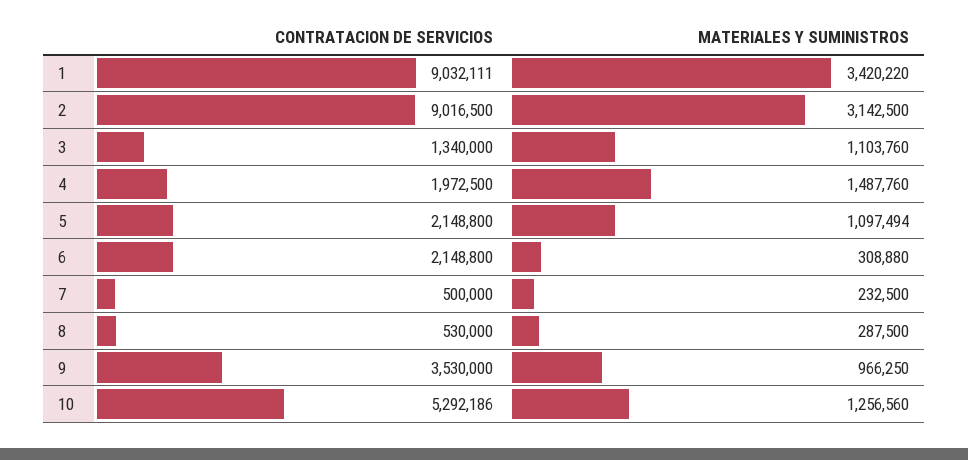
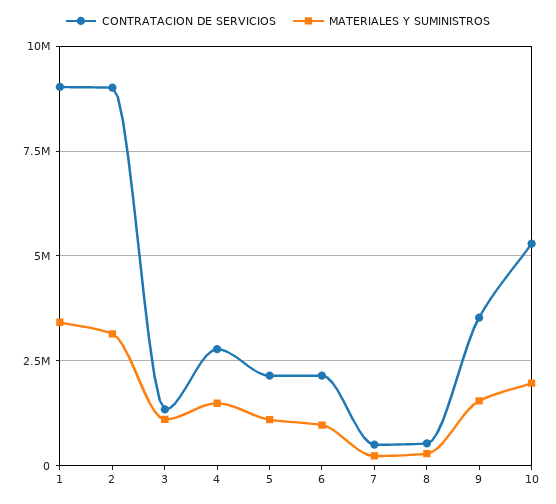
CONTRATACION DE SERVICIOS, 4: 1972500 -> 2750000
MATERIALES Y SUMINISTROS, 6: 308880 -> 1000000
MATERIALES Y SUMINISTROS, 9: 966250 -> 1500000
MATERIALES Y SUMINISTROS, 10: 1256560 -> 2000000

